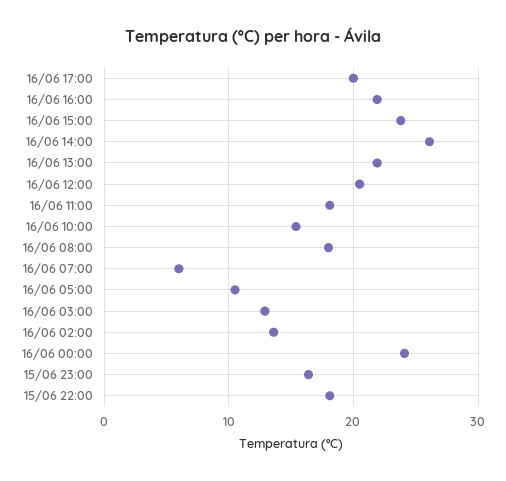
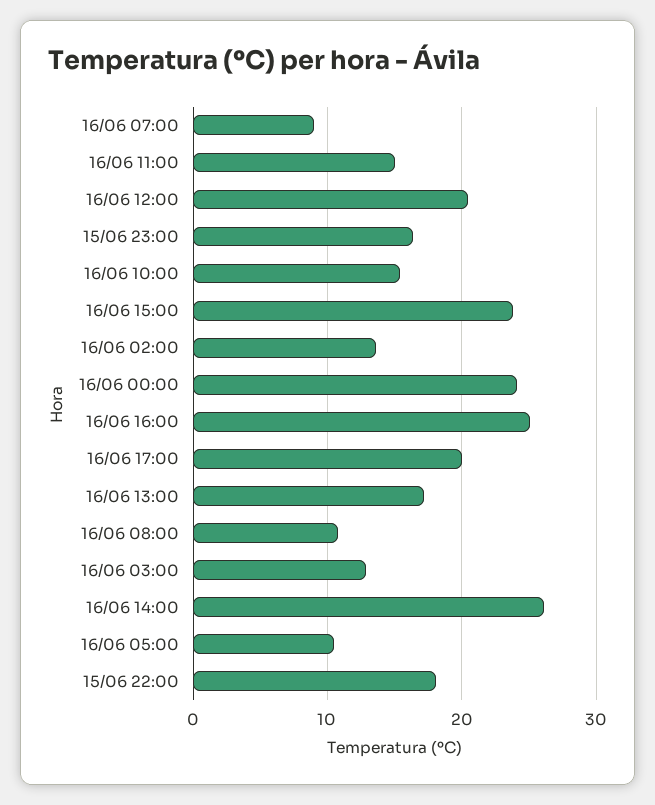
16/06 16:00: 22 -> 25
16/06 13:00: 22 -> 17
16/06 11:00: 18 -> 15
16/06 08:00: 18 -> 11
16/06 07:00: 6 -> 9

